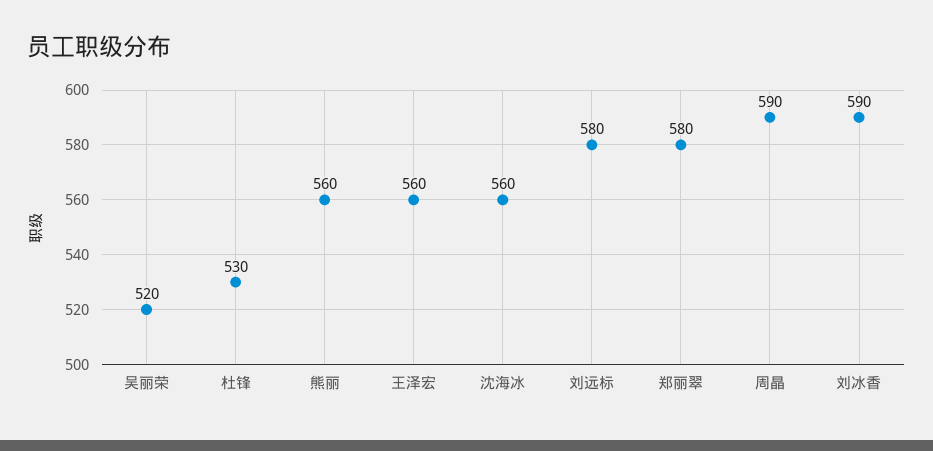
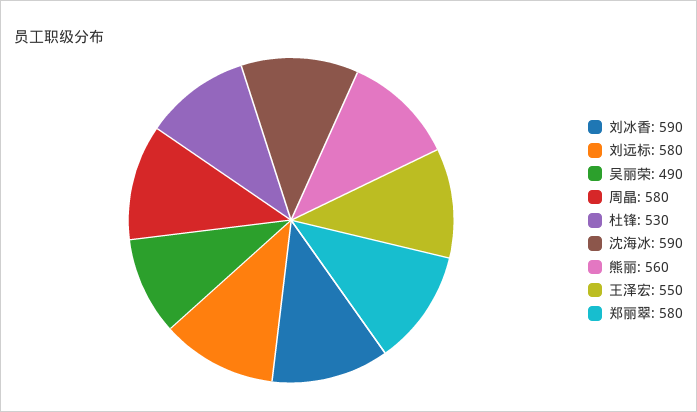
吴丽荣: 520 -> 490
王泽宏: 560 -> 550
沈海冰: 560 -> 590
周晶: 590 -> 580

